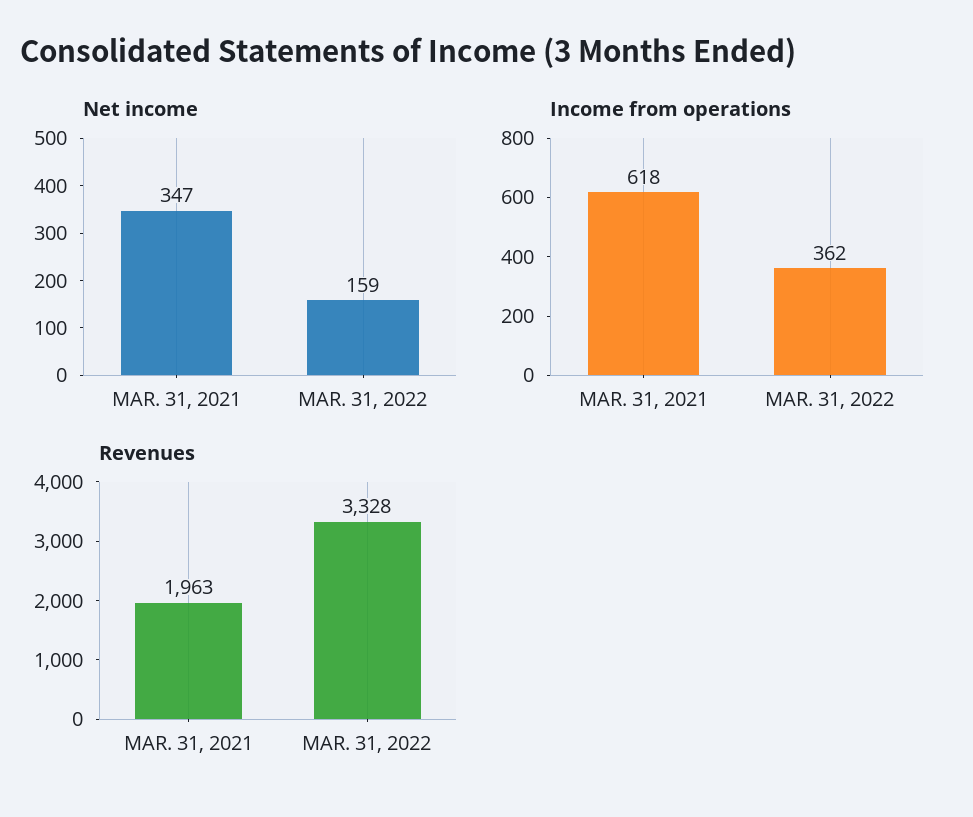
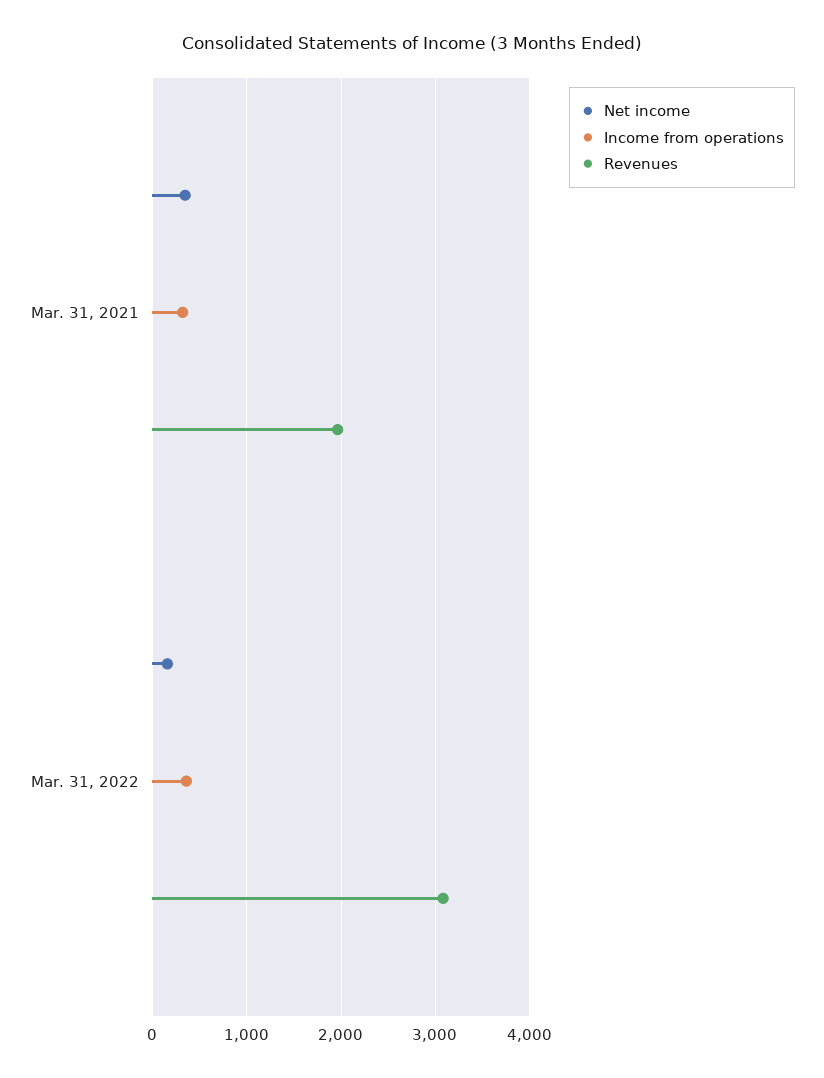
Income from operations, MAR. 31, 2021: 618 -> 300
Revenues, MAR. 31, 2022: 3328 -> 3100

